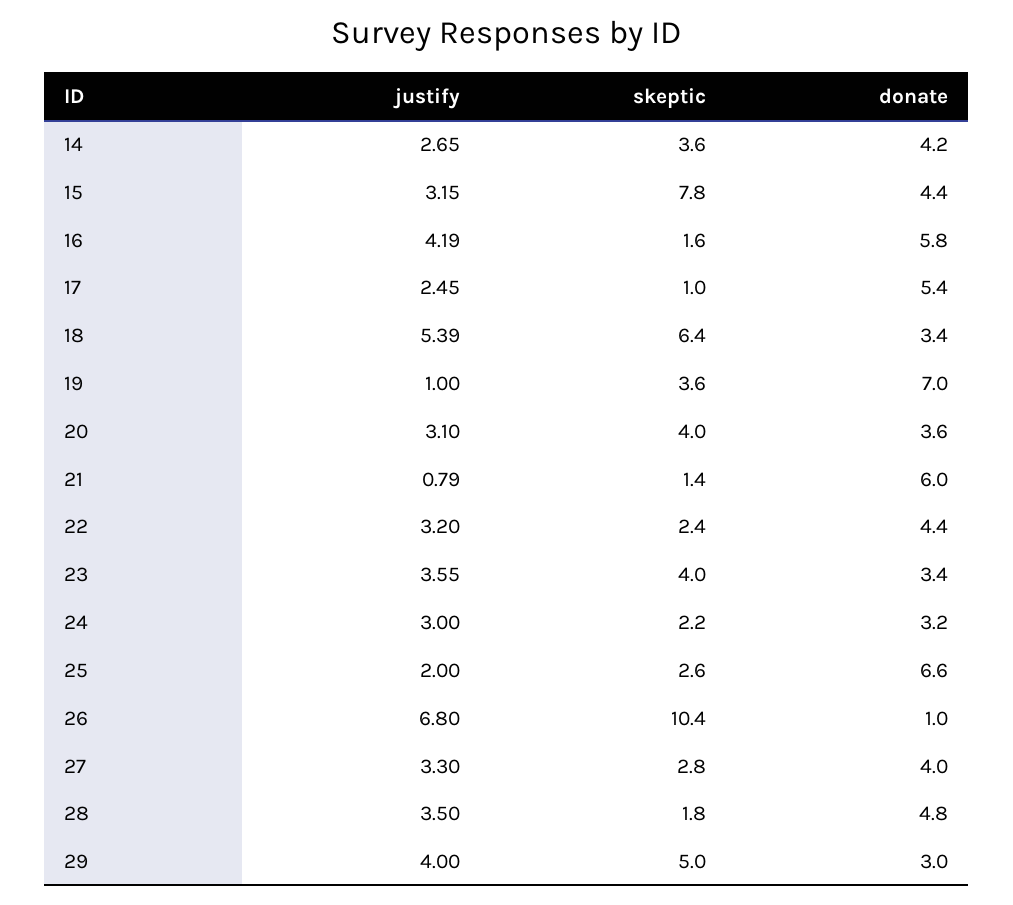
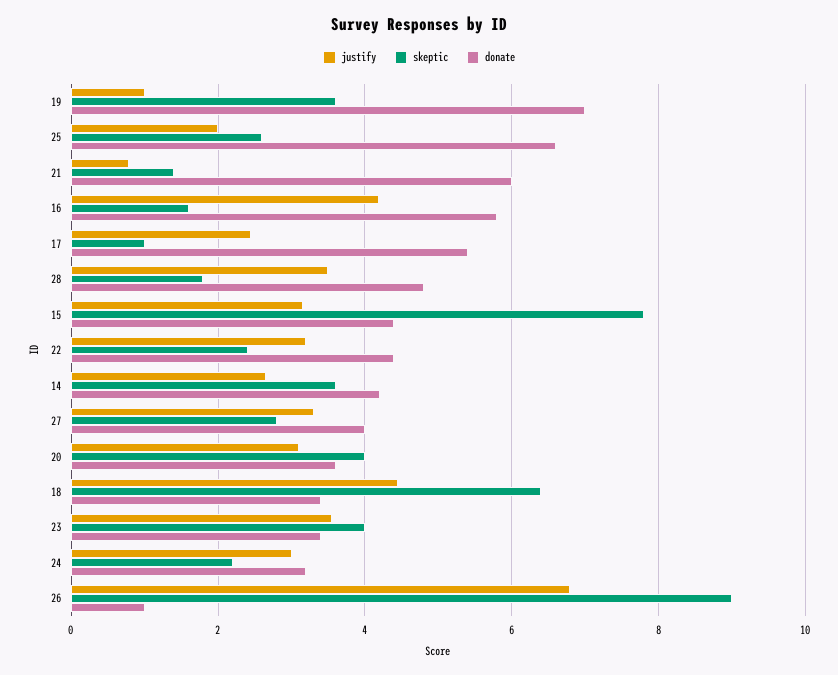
justify, 18: 5.39 -> 4.4
skeptic, 26: 10.4 -> 9
justify, 29: 4 -> none
skeptic, 29: 5 -> none
donate, 29: 3 -> none

